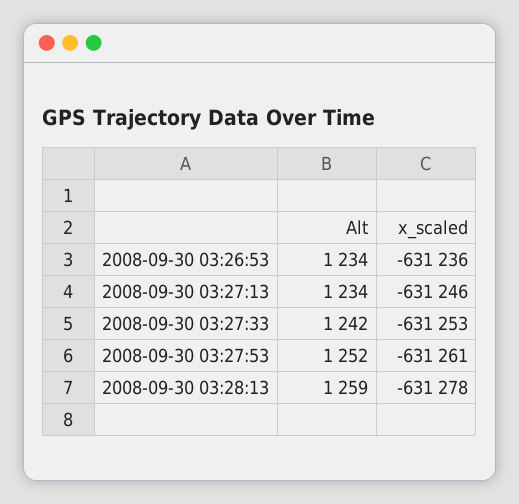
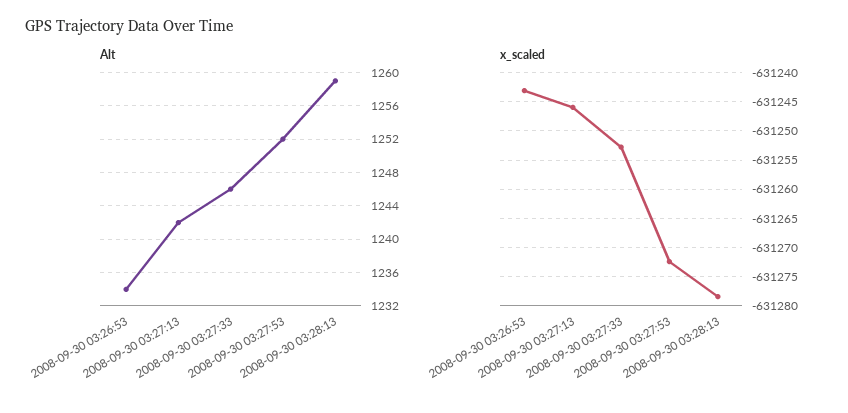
x_scaled, 2008-09-30 03:26:53: -631236 -> -631242.5
Alt, 2008-09-30 03:27:13: 1234 -> 1242
Alt, 2008-09-30 03:27:33: 1242 -> 1246
x_scaled, 2008-09-30 03:27:53: -631261 -> -631272.5

